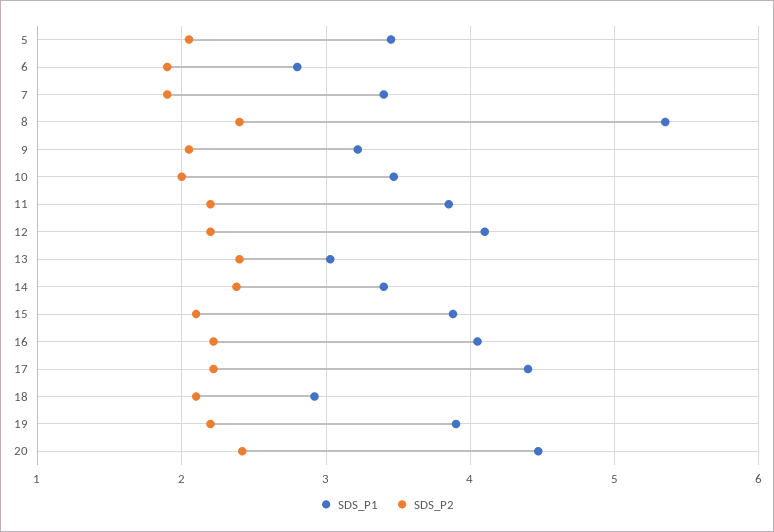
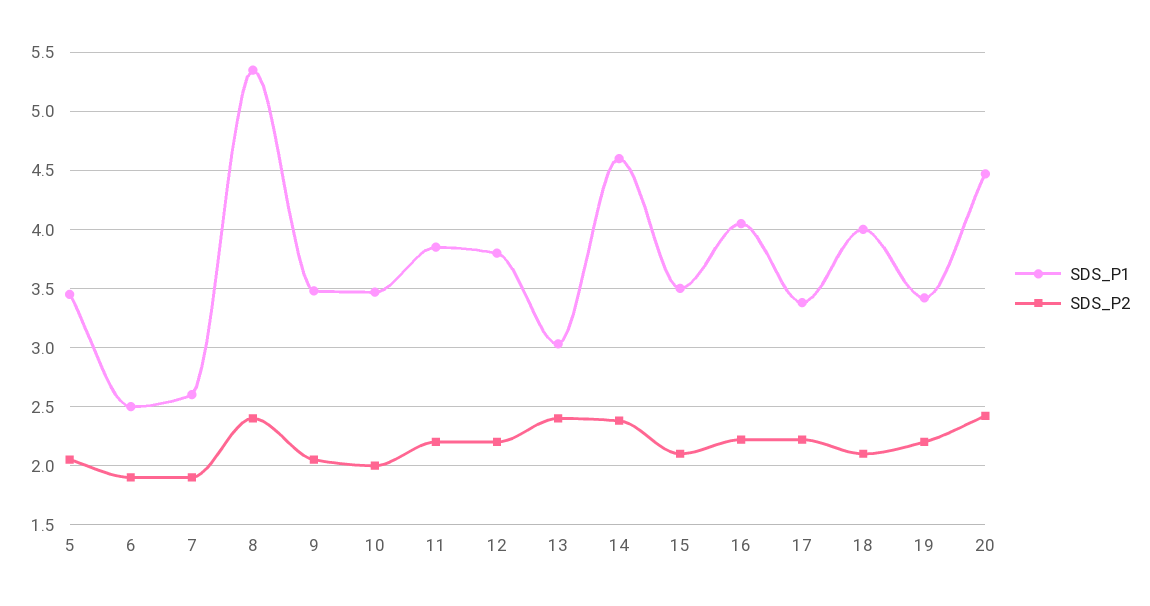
SDS_P1, 6: 2.8 -> 2.5
SDS_P1, 7: 3.4 -> 2.6
SDS_P1, 9: 3.2 -> 3.5
SDS_P1, 12: 4.1 -> 3.8
SDS_P1, 14: 3.4 -> 4.6
SDS_P1, 15: 3.9 -> 3.5
SDS_P1, 17: 4.4 -> 3.4
SDS_P1, 18: 2.9 -> 4
SDS_P1, 19: 3.9 -> 3.4

